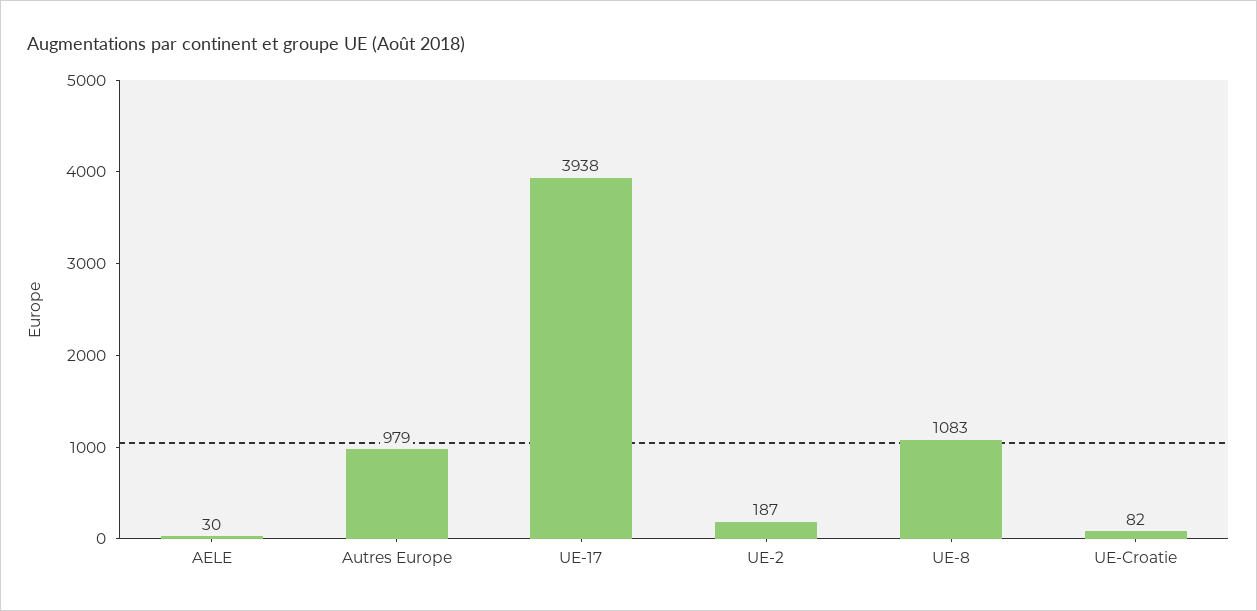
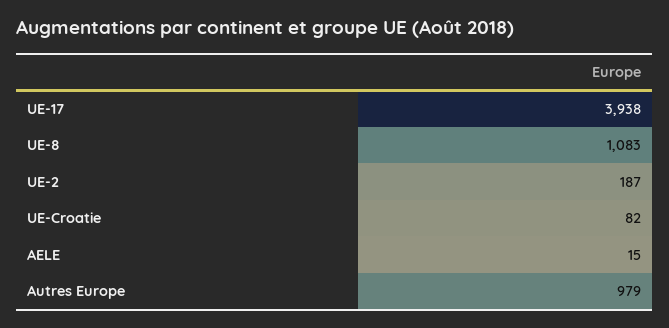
AELE: 30 -> 15

